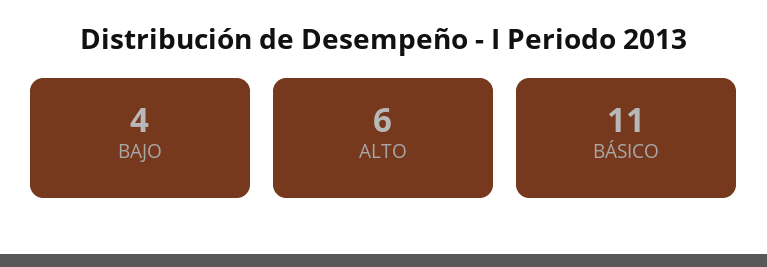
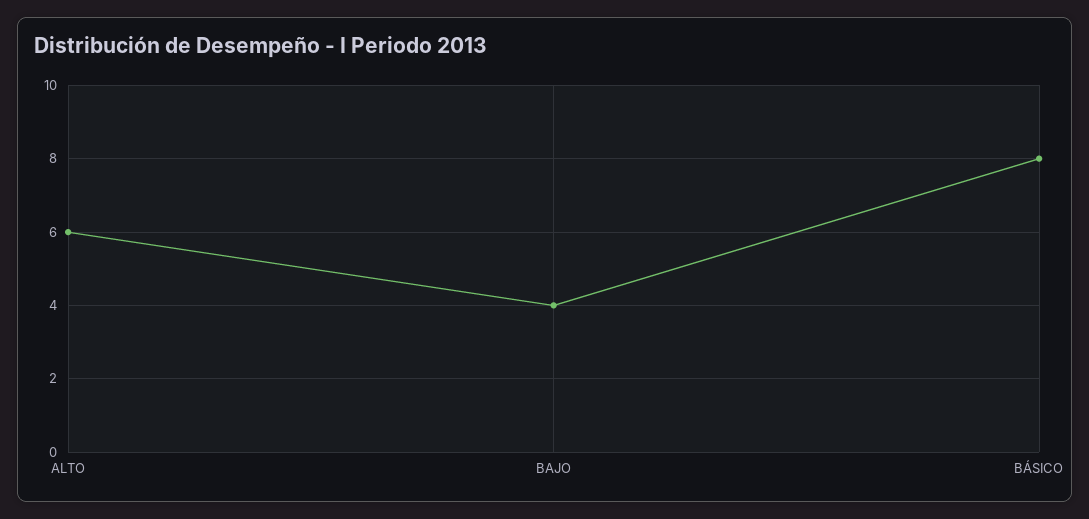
BÁSICO: 11 -> 8

